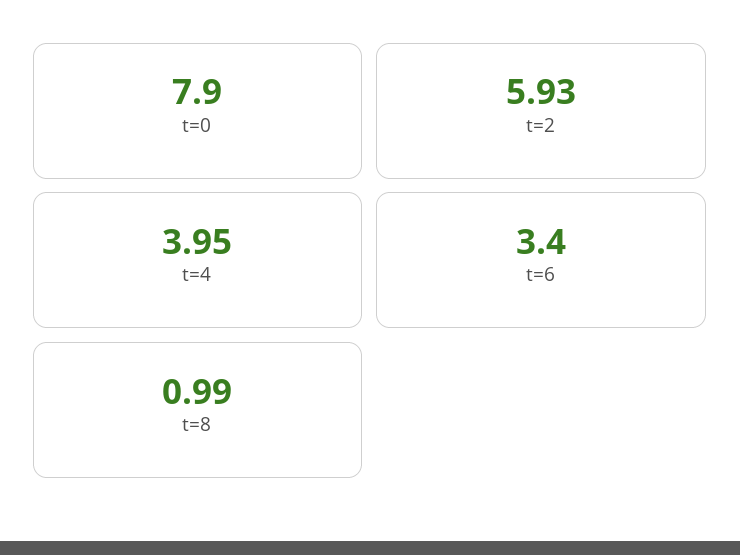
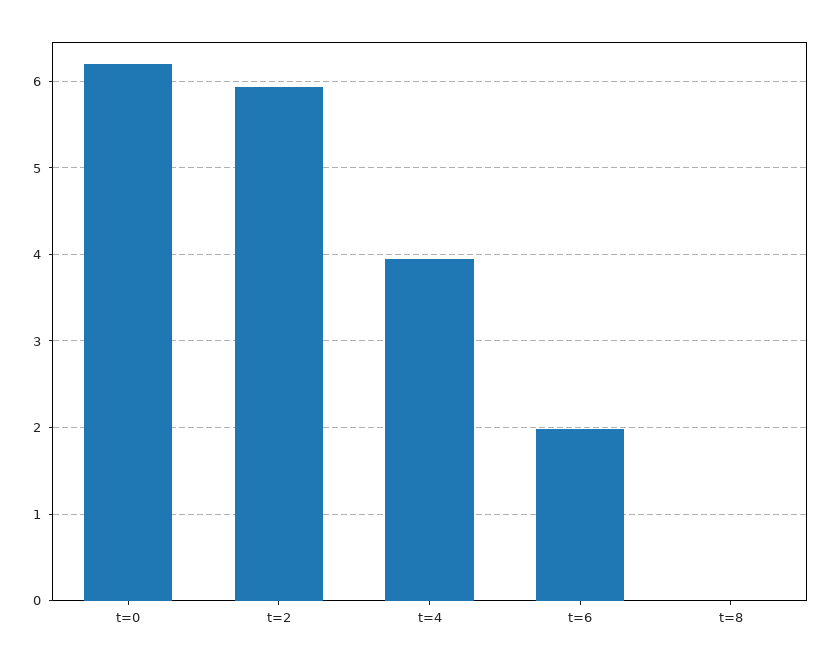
t=0: 7.9 -> 6.2
t=6: 3.4 -> 2
t=8: 0.99 -> 0

